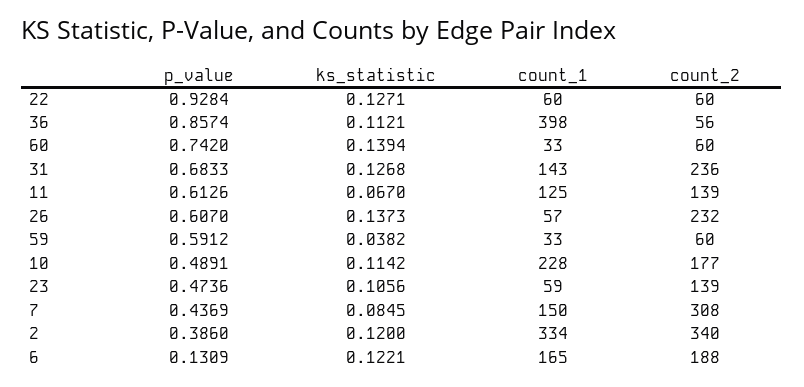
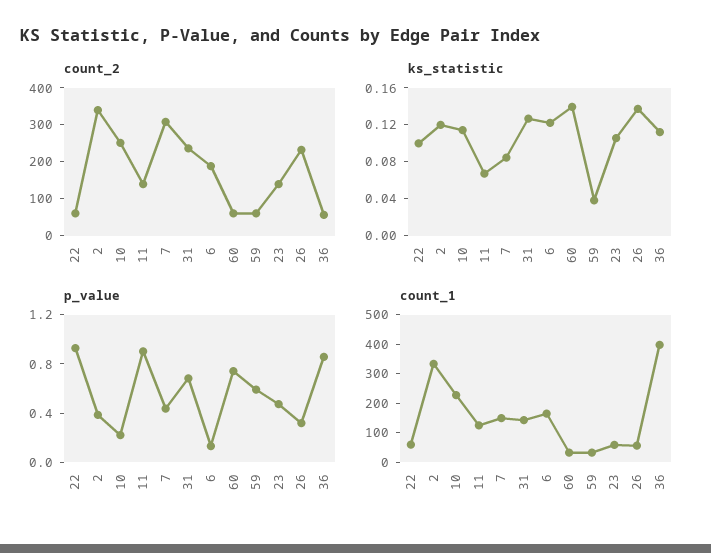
ks_statistic, 22: 0.1271 -> 0.1
p_value, 11: 0.6126 -> 0.9
p_value, 26: 0.607 -> 0.3
p_value, 10: 0.4891 -> 0.2
count_2, 10: 177 -> 250

